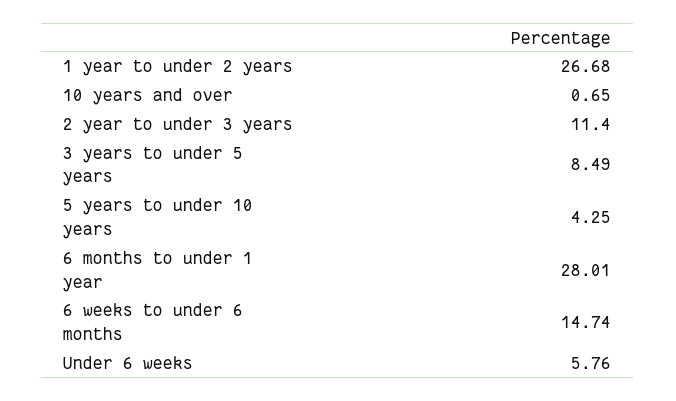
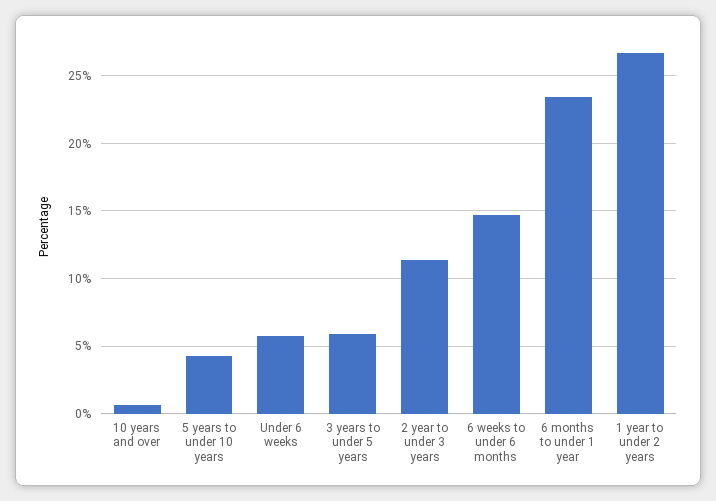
3 years to under 5 years: 8.49 -> 6
6 months to under 1 year: 28.01 -> 23.5

